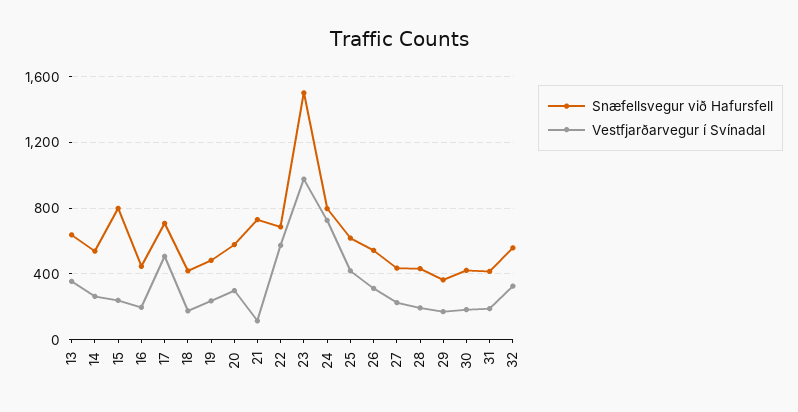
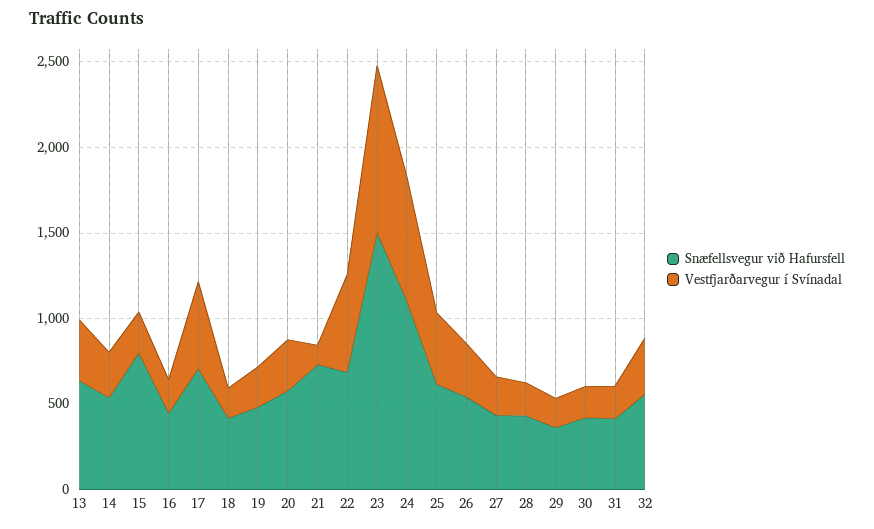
Snæfellsvegur við Hafursfell, 24: 800 -> 1100

